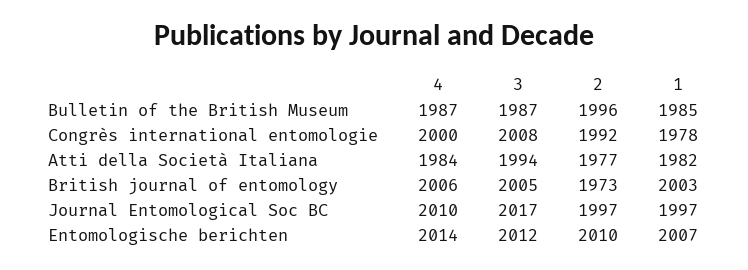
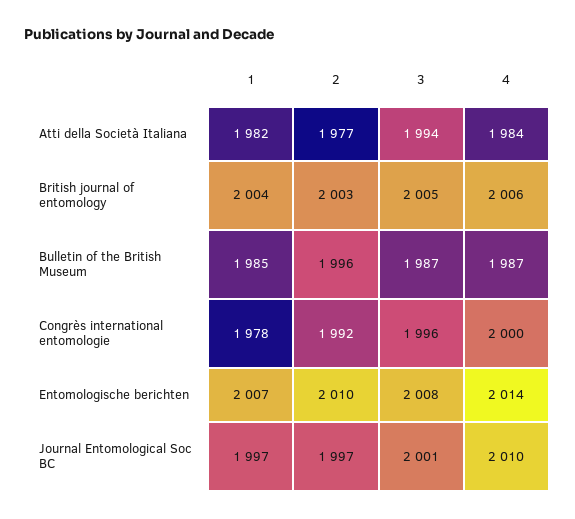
3, Congrès international entomologie: 2008 -> 1996
2, British journal of entomology: 1973 -> 2003
1, British journal of entomology: 2003 -> 2004
3, Journal Entomological Soc BC: 2017 -> 2001
3, Entomologische berichten: 2012 -> 2008

